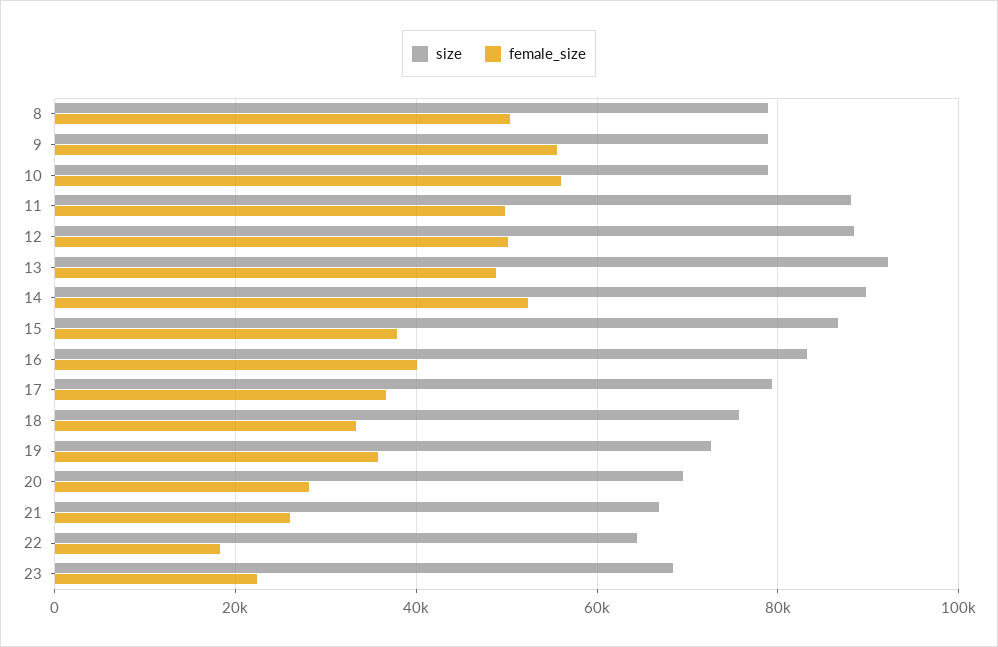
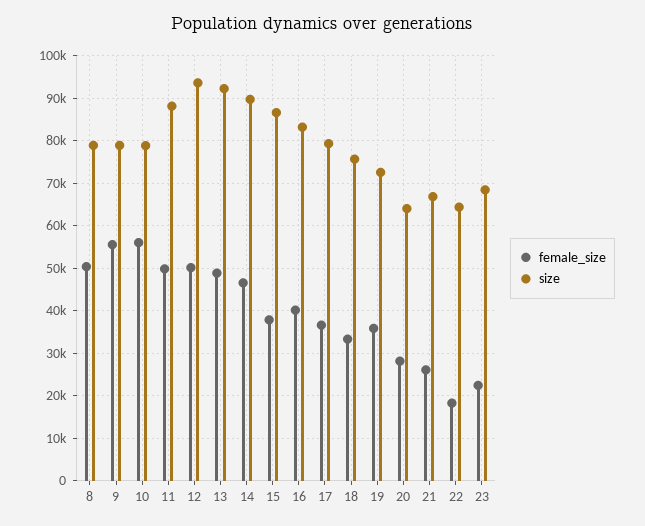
size, 12: 88000 -> 94000
female_size, 14: 52000 -> 46000
size, 20: 70000 -> 64000

